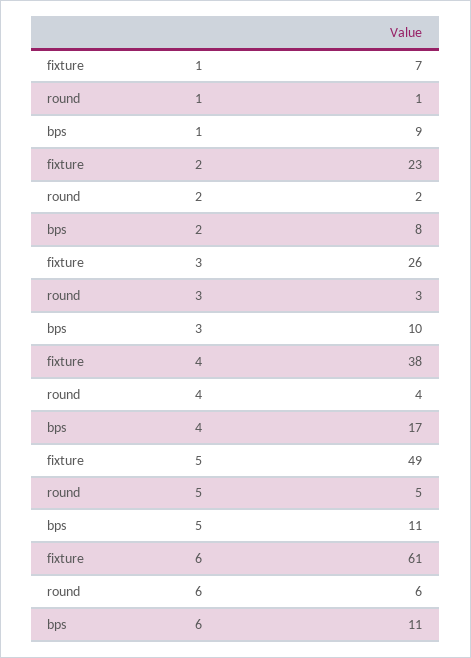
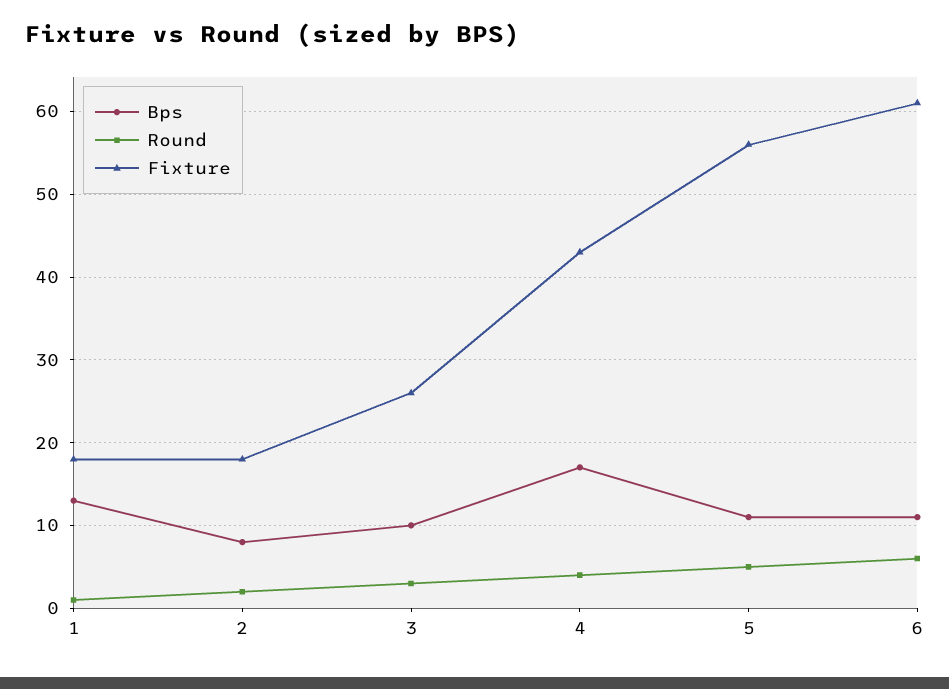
fixture, 1: 7 -> 18
bps, 1: 9 -> 13
fixture, 2: 23 -> 18
fixture, 4: 38 -> 43
fixture, 5: 49 -> 56

